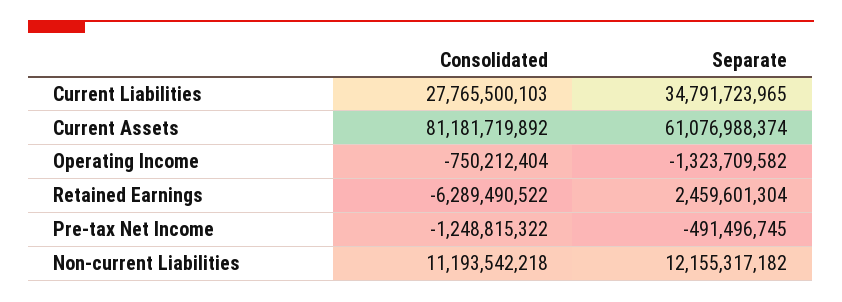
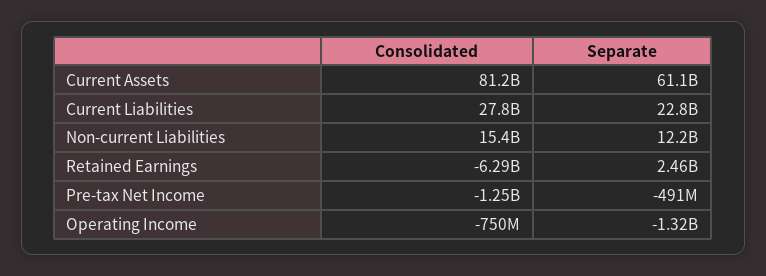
Separate, Current Liabilities: 34791723965 -> 22800000000
Consolidated, Non-current Liabilities: 11193542218 -> 15400000000

